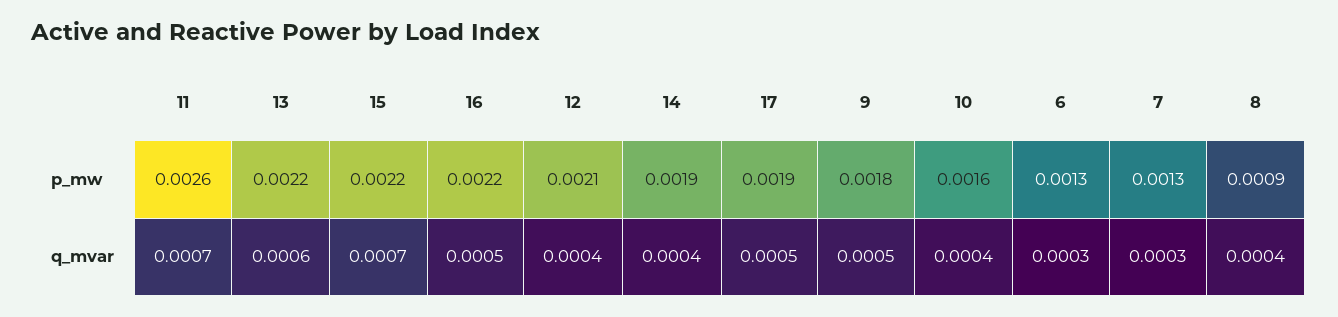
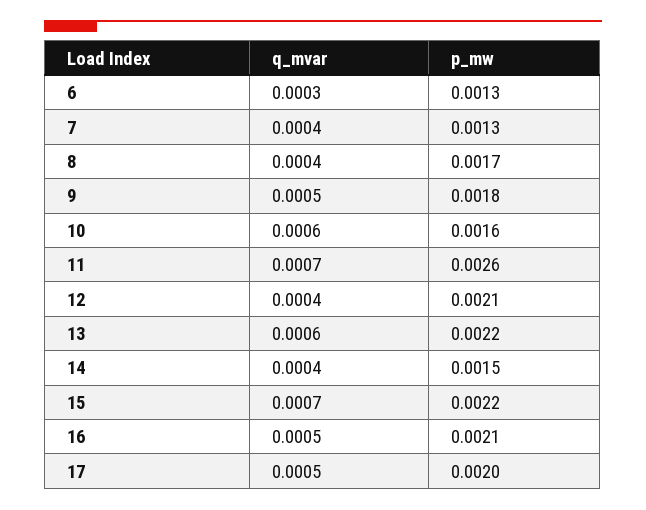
16, p_mw: 0.0022 -> 0.0021
14, p_mw: 0.0019 -> 0.0015
17, p_mw: 0.0019 -> 0.002
8, p_mw: 0.0009 -> 0.0017
10, q_mvar: 0.0004 -> 0.0006
7, q_mvar: 0.0003 -> 0.0004

